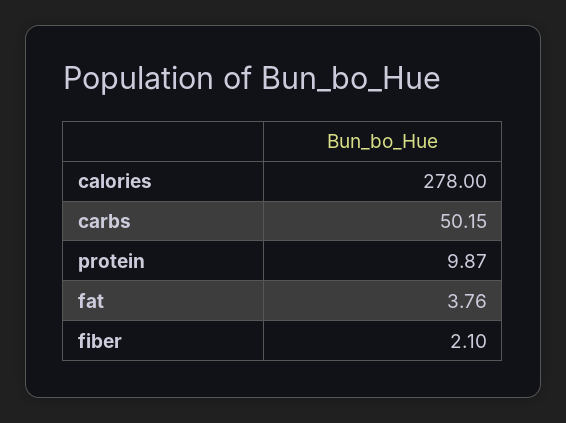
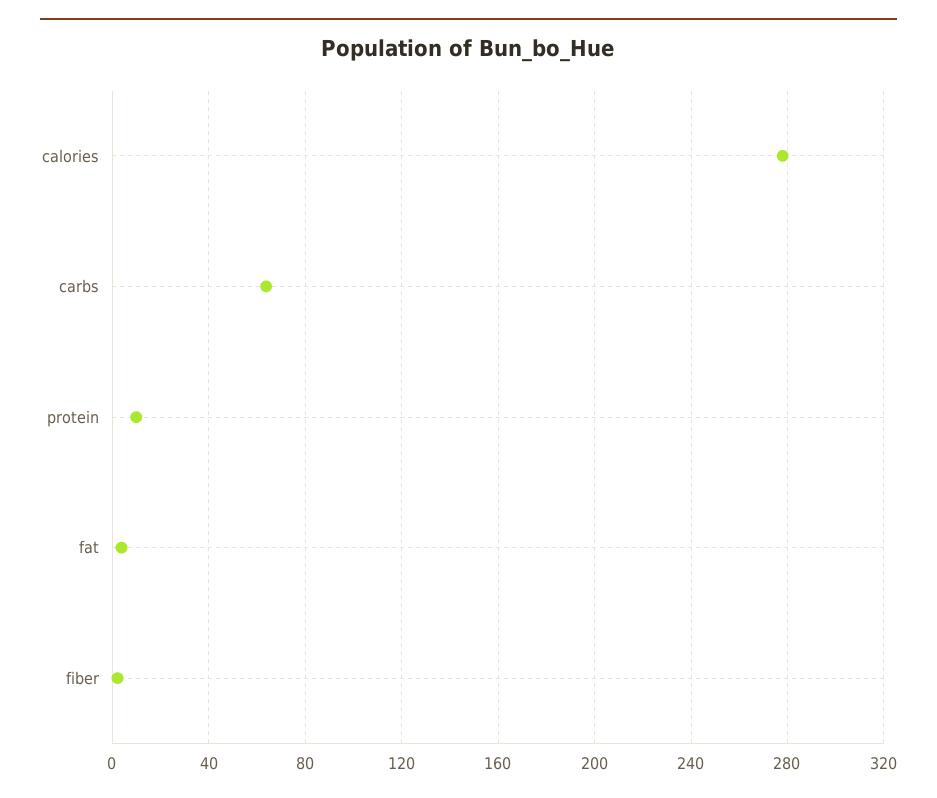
carbs: 50.15 -> 65

